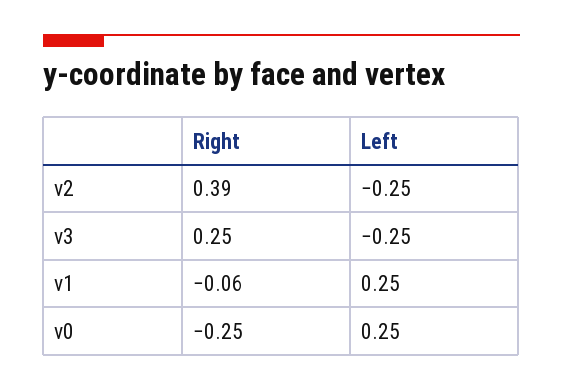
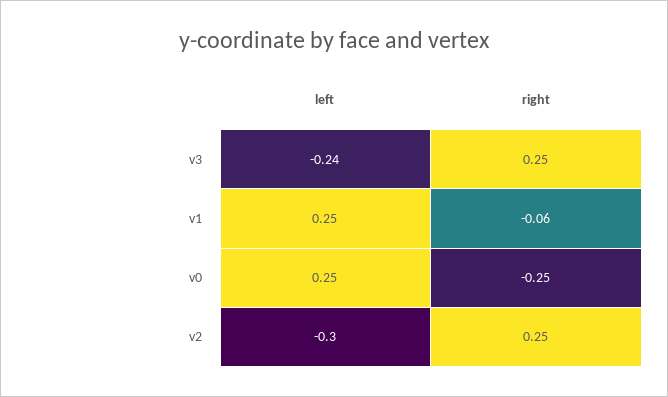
Right, v2: 0.39 -> 0.25
Left, v2: -0.25 -> -0.3
Left, v3: -0.25 -> -0.24

